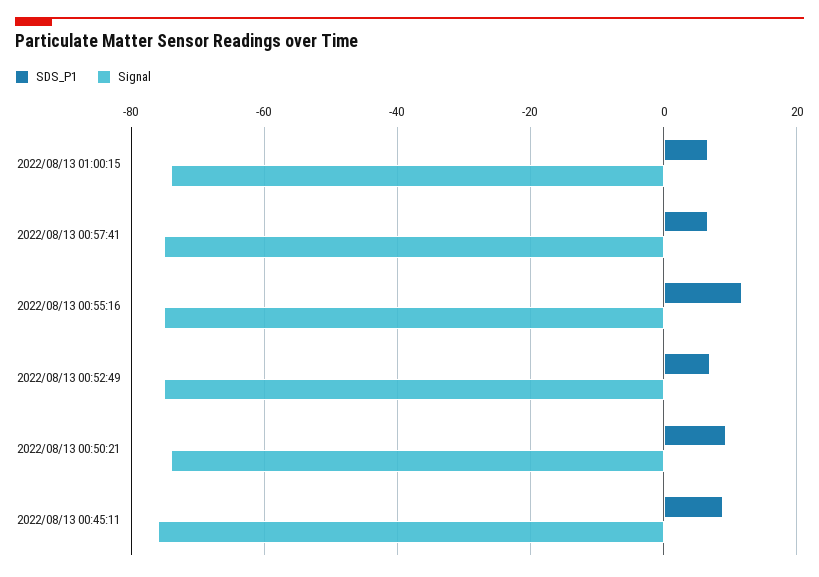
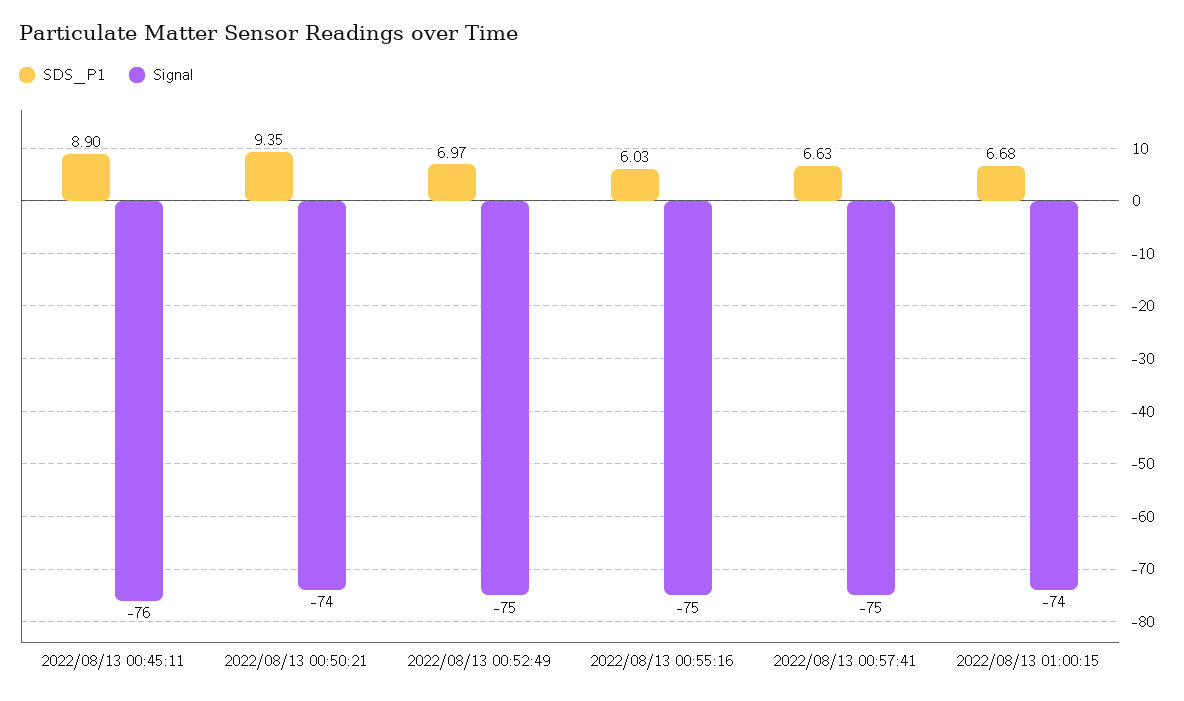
SDS_P1, 2022/08/13 00:55:16: 12 -> 6.03

